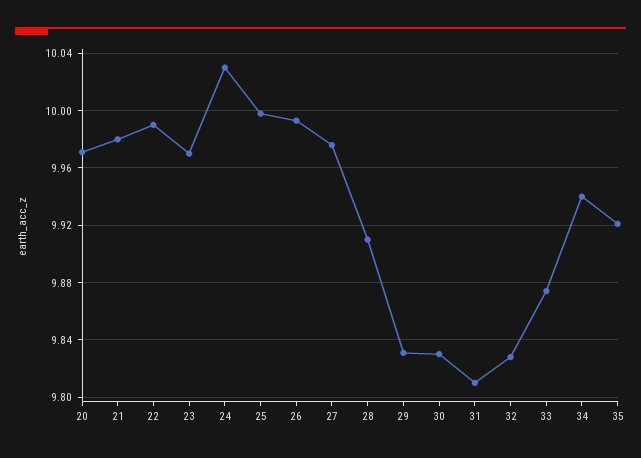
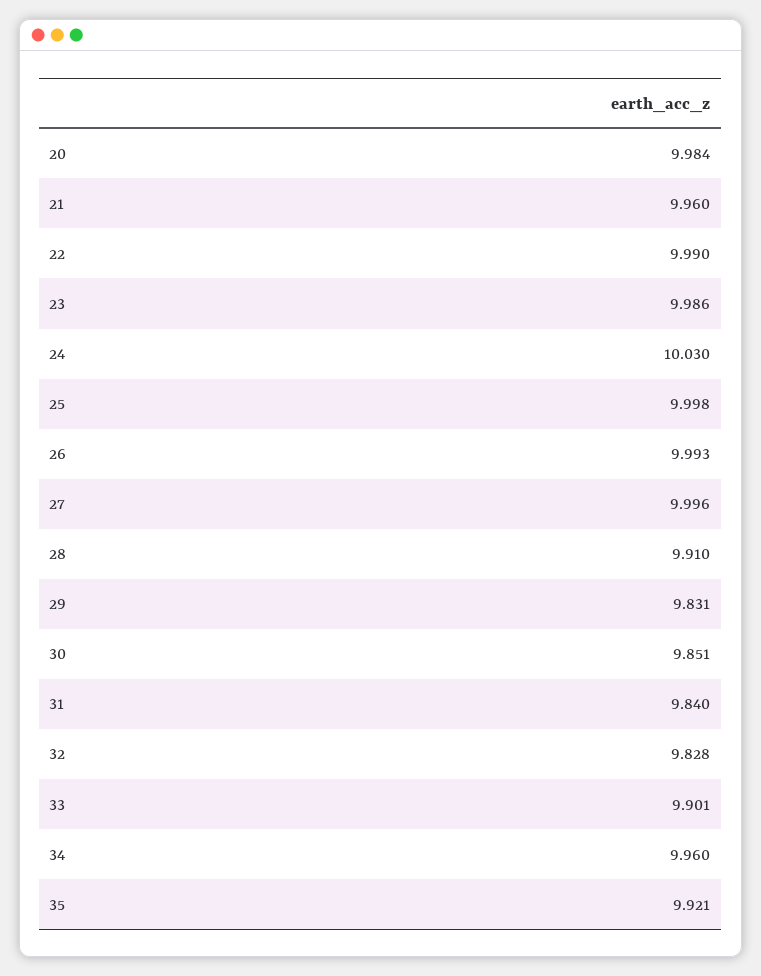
20: 9.97 -> 9.984
21: 9.98 -> 9.96
23: 9.97 -> 9.986
27: 9.975 -> 9.996
30: 9.83 -> 9.851
31: 9.81 -> 9.84
33: 9.875 -> 9.901
34: 9.94 -> 9.96

